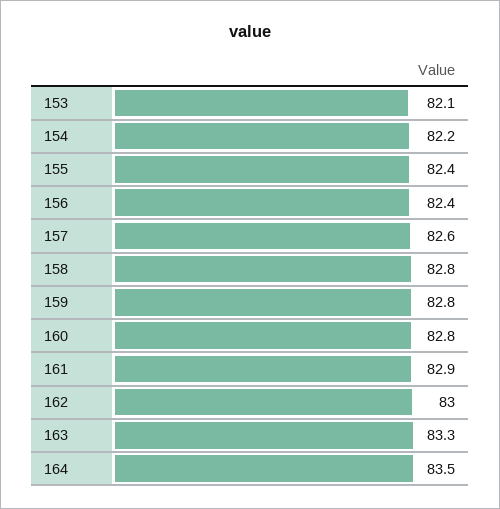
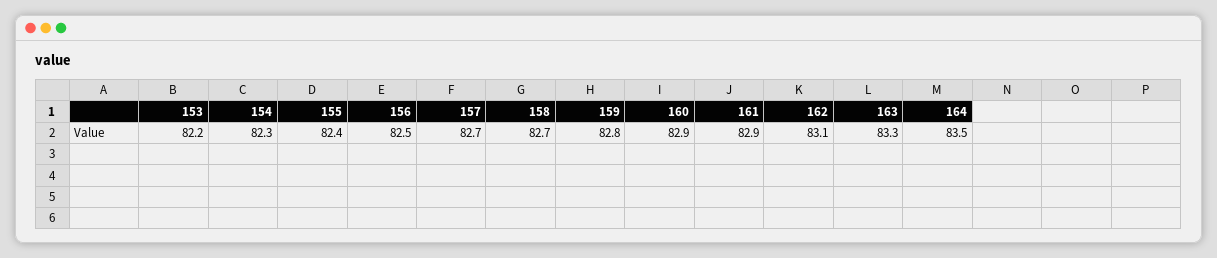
153: 82.1 -> 82.2
154: 82.2 -> 82.3
156: 82.4 -> 82.5
157: 82.6 -> 82.7
158: 82.8 -> 82.7
160: 82.8 -> 82.9
162: 83 -> 83.1

